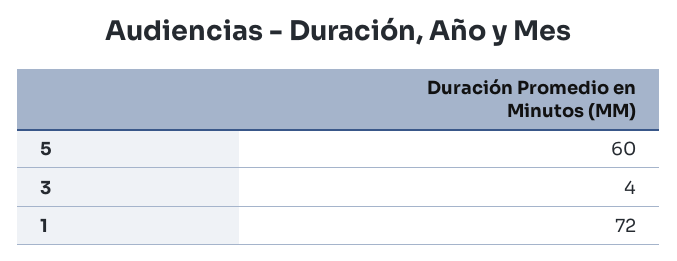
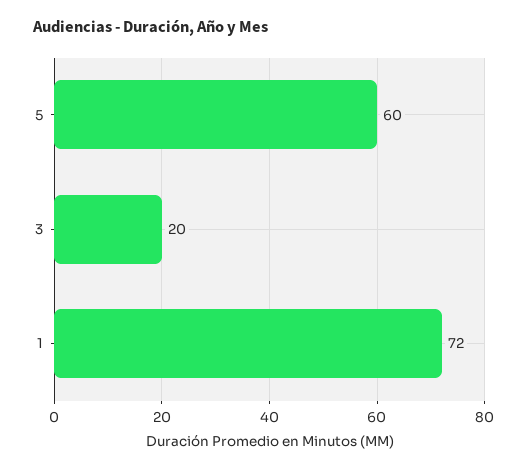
3: 4 -> 20

